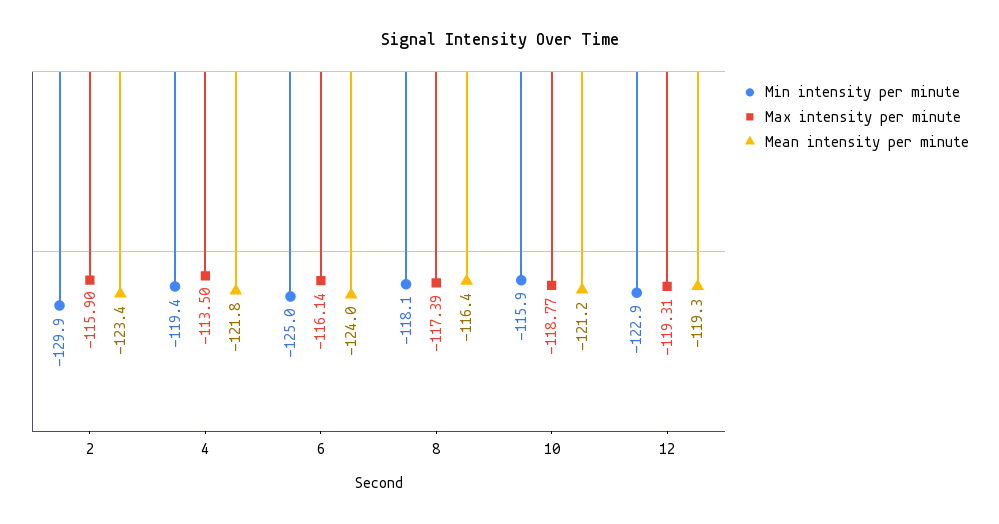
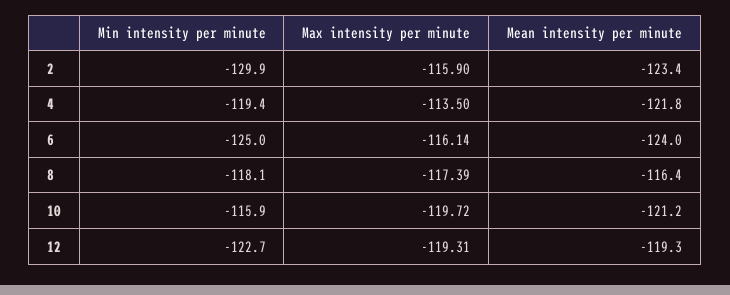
Max intensity per minute, 10: -118.77 -> -119.72
Min intensity per minute, 12: -122.9 -> -122.7

